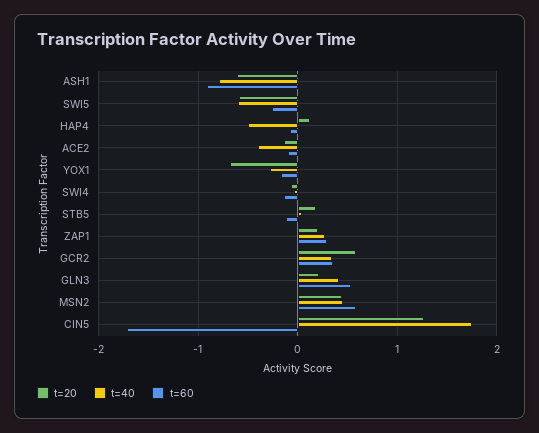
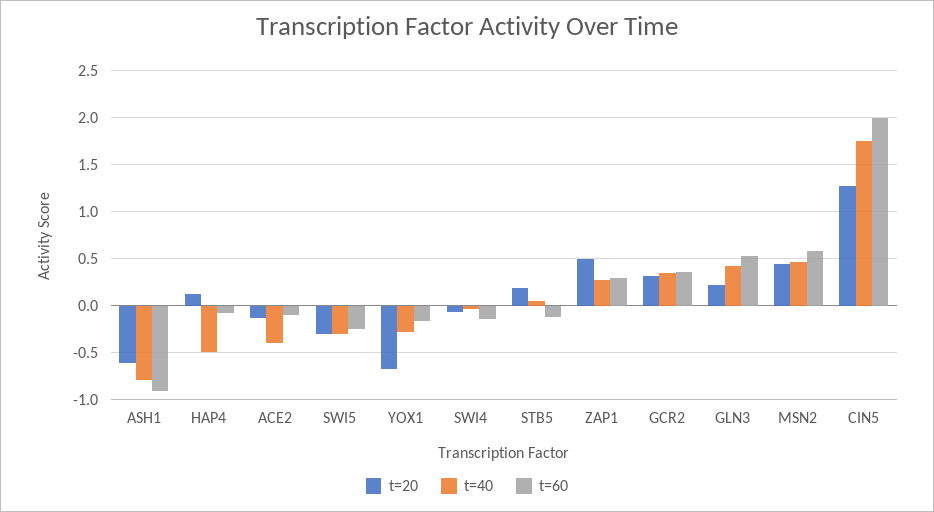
t=20, SWI5: -0.6 -> -0.3
t=40, SWI5: -0.6 -> -0.3
t=20, ZAP1: 0.2 -> 0.5
t=20, GCR2: 0.6 -> 0.3
t=60, CIN5: -1.7 -> 2

